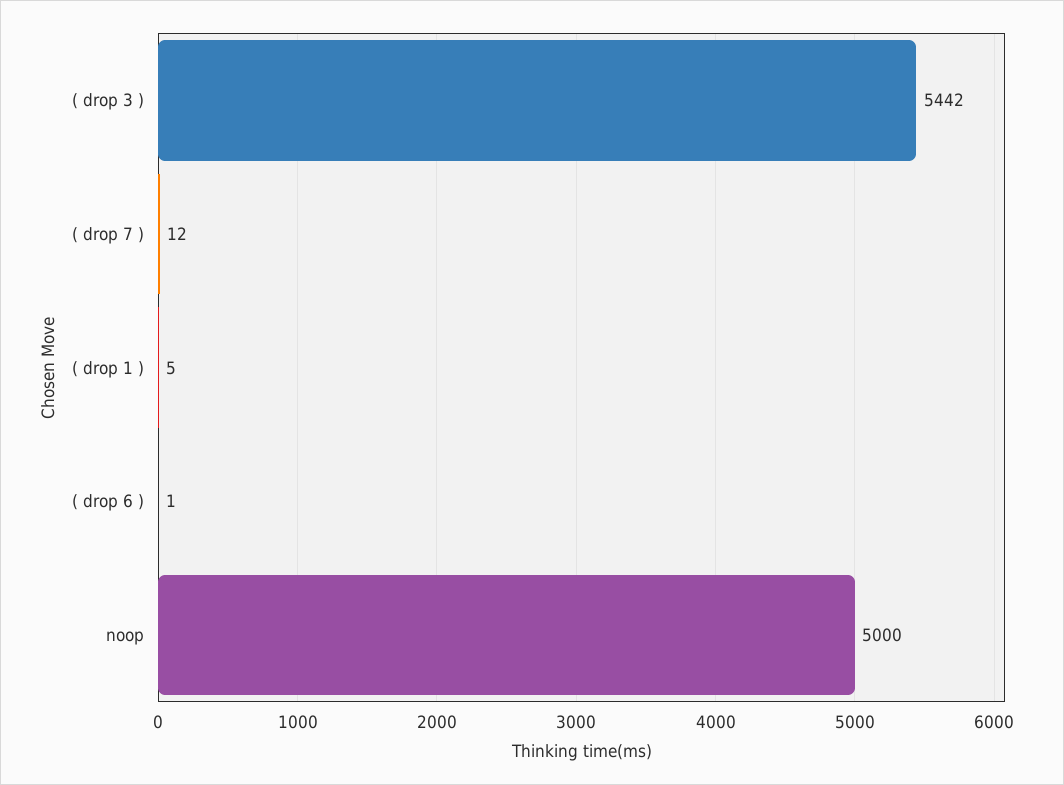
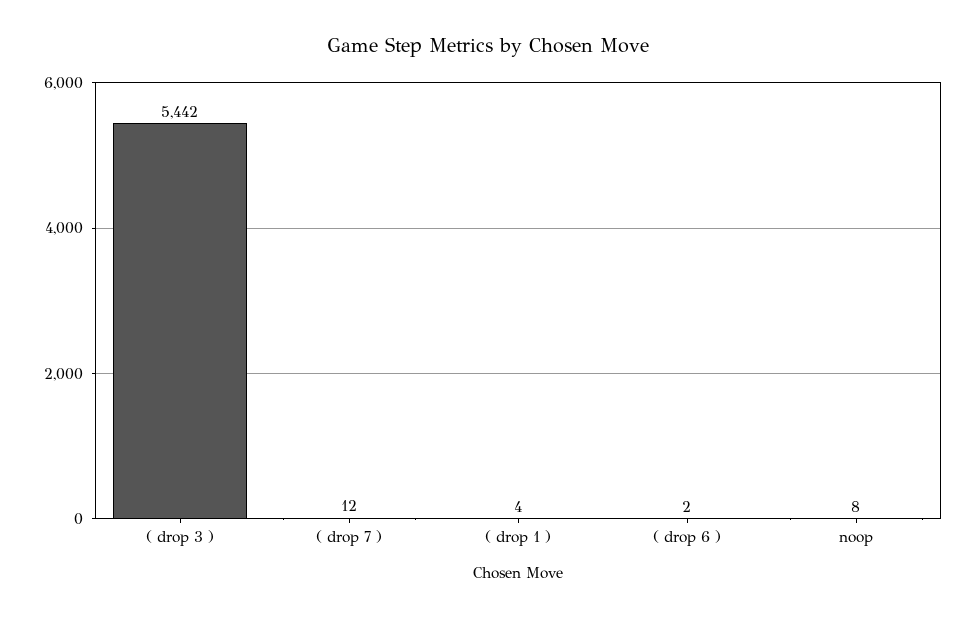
( drop 1 ): 5 -> 4
( drop 6 ): 1 -> 2
noop: 5000 -> 8

